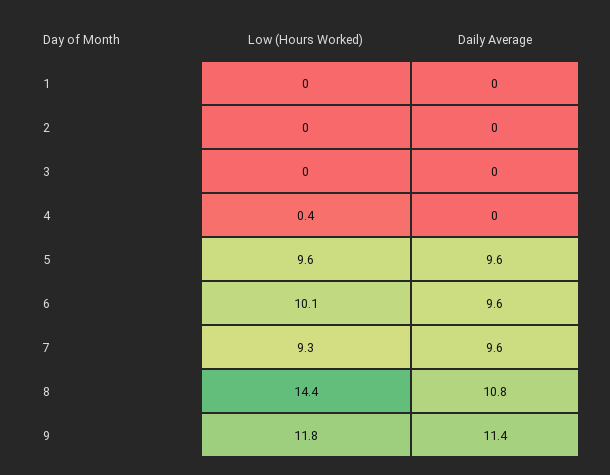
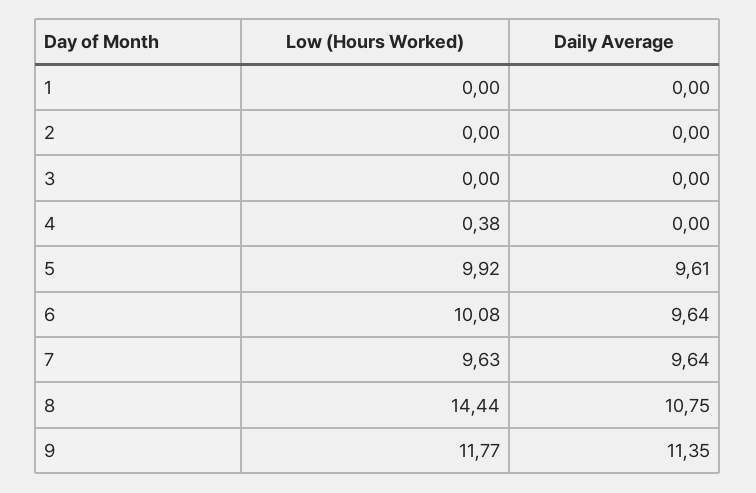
Low (Hours Worked), 5: 9.6 -> 9.92
Low (Hours Worked), 7: 9.3 -> 9.63

